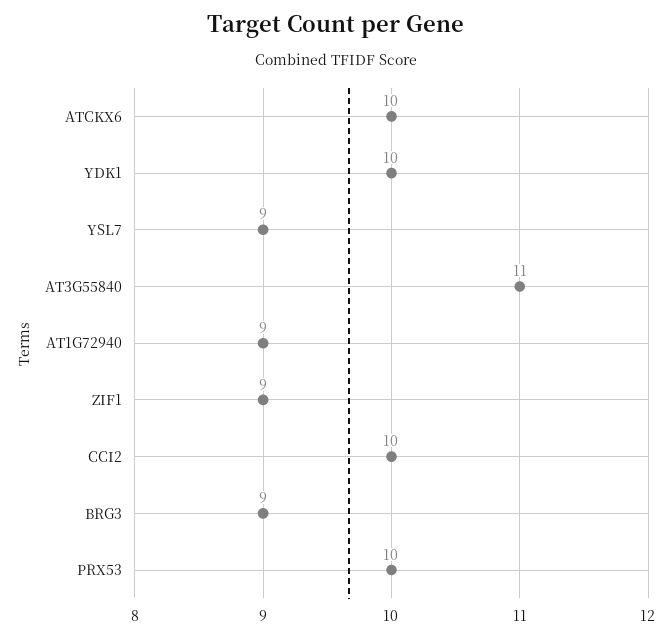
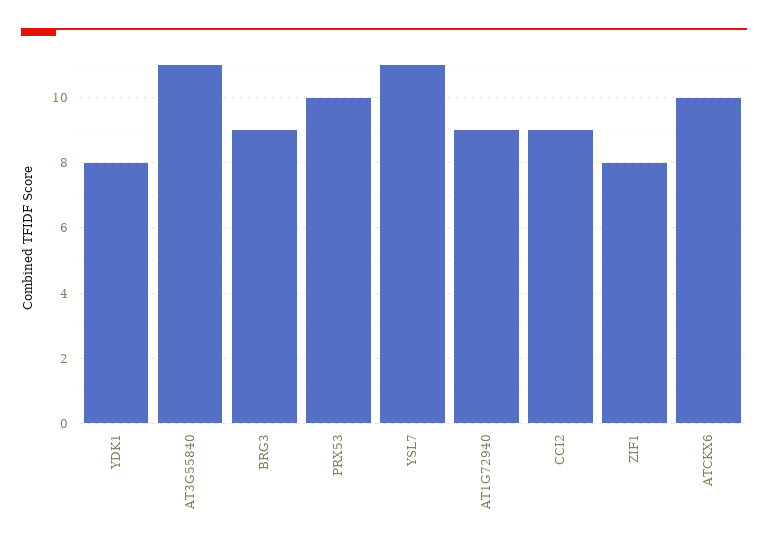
YDK1: 10 -> 8
YSL7: 9 -> 11
ZIF1: 9 -> 8
CCI2: 10 -> 9

